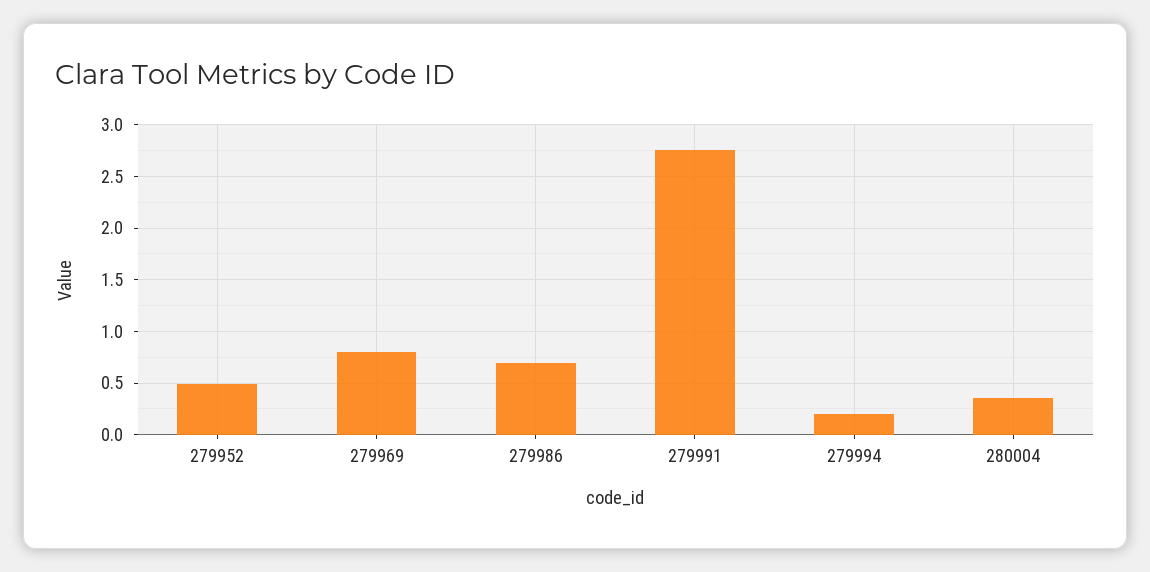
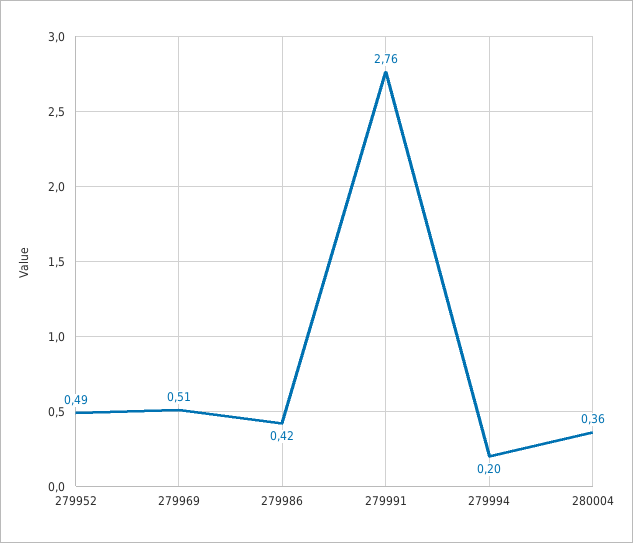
279969: 0.8 -> 0.51
279986: 0.7 -> 0.42

